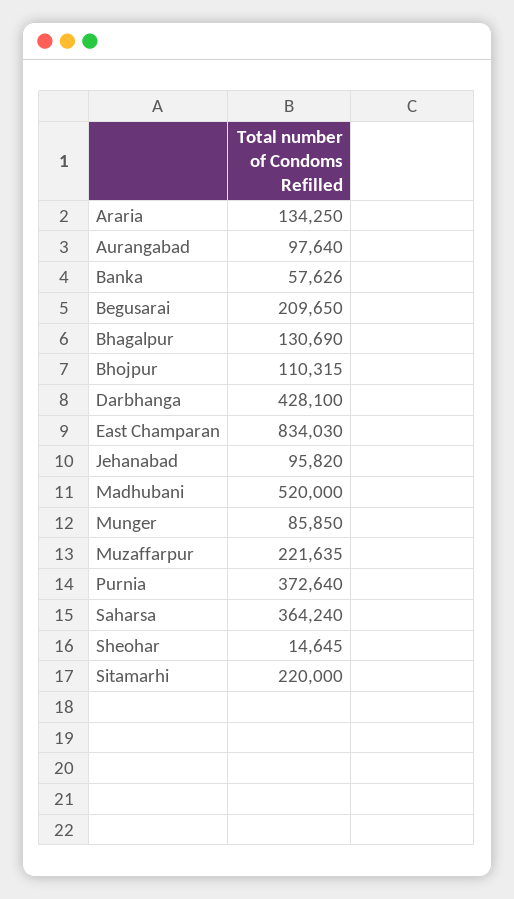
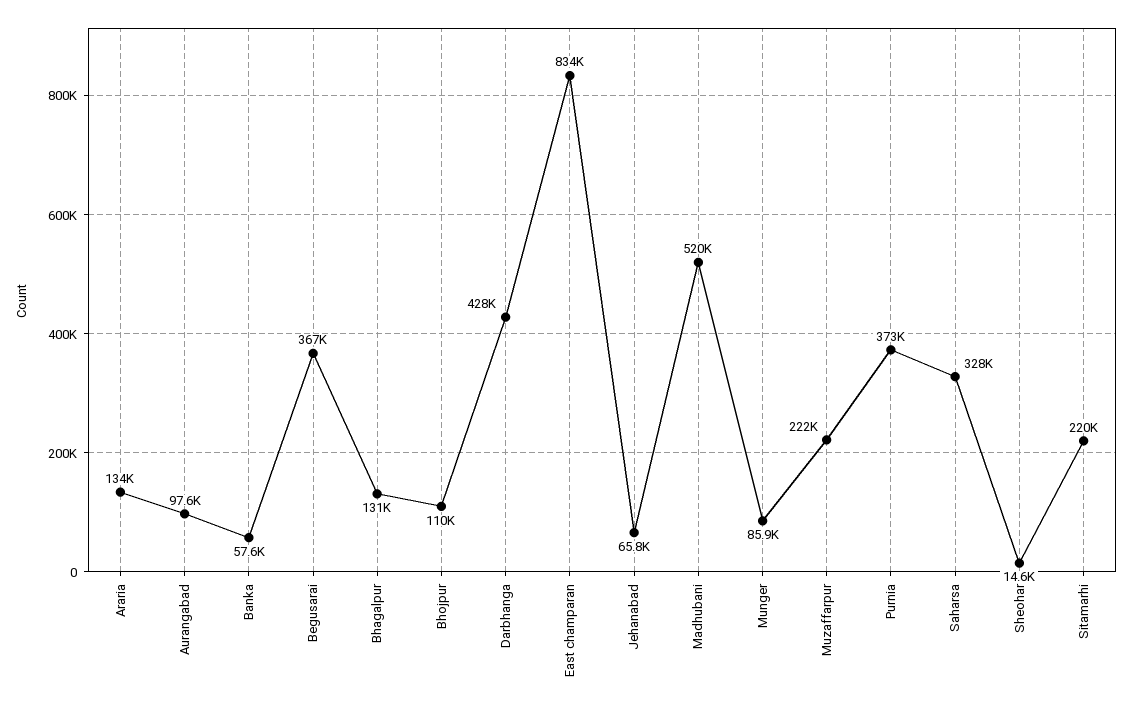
Begusarai: 209650 -> 367000
Jehanabad: 95820 -> 65800
Saharsa: 364240 -> 328000

